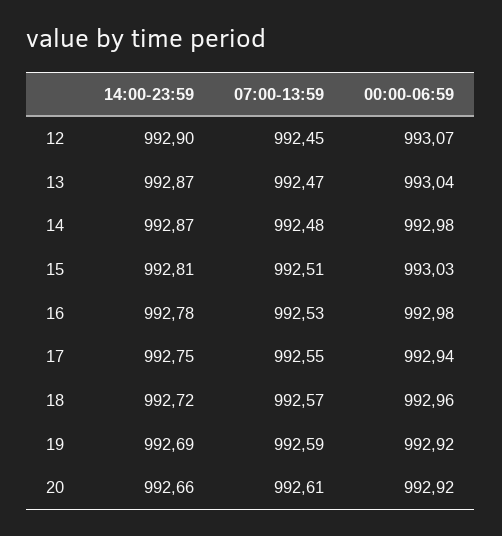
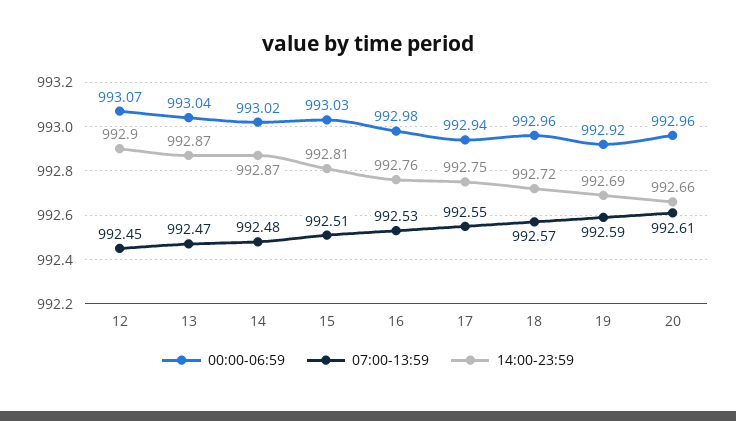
00:00-06:59, 14: 992.98 -> 993.02
14:00-23:59, 16: 992.78 -> 992.76
00:00-06:59, 20: 992.92 -> 992.96

